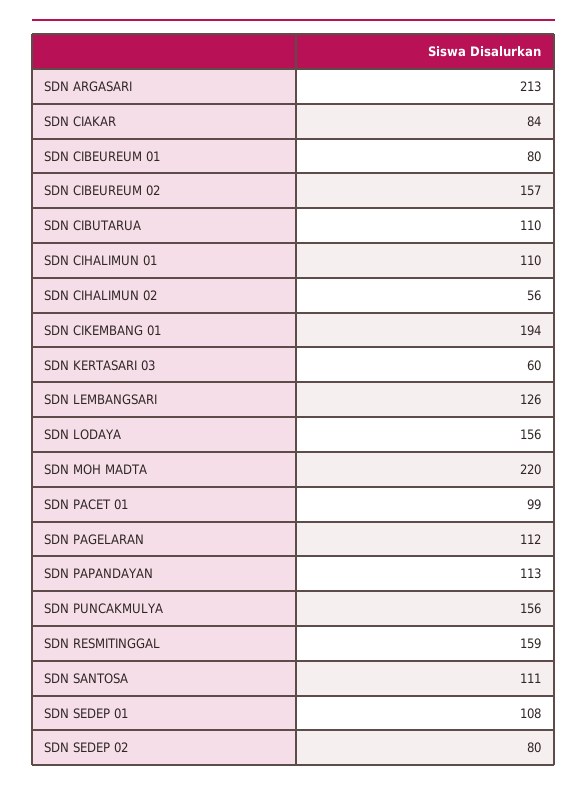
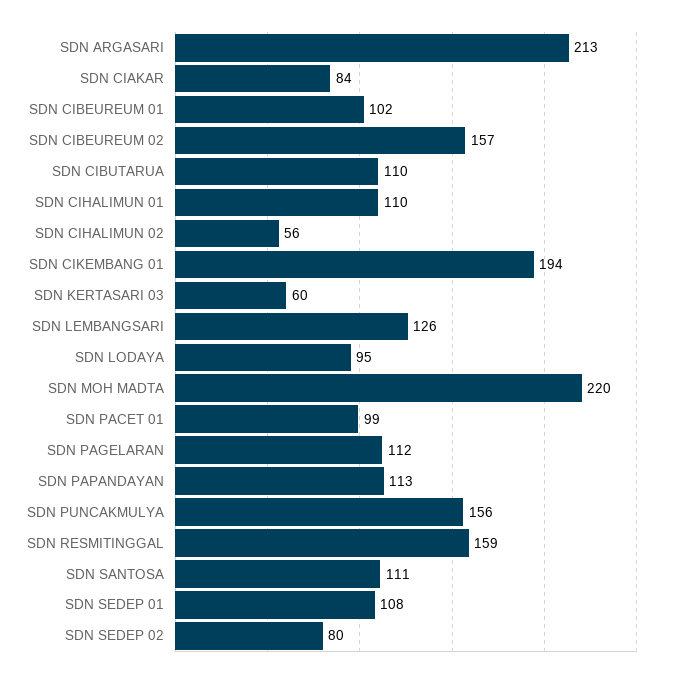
SDN CIBEUREUM 01: 80 -> 102
SDN LODAYA: 156 -> 95

